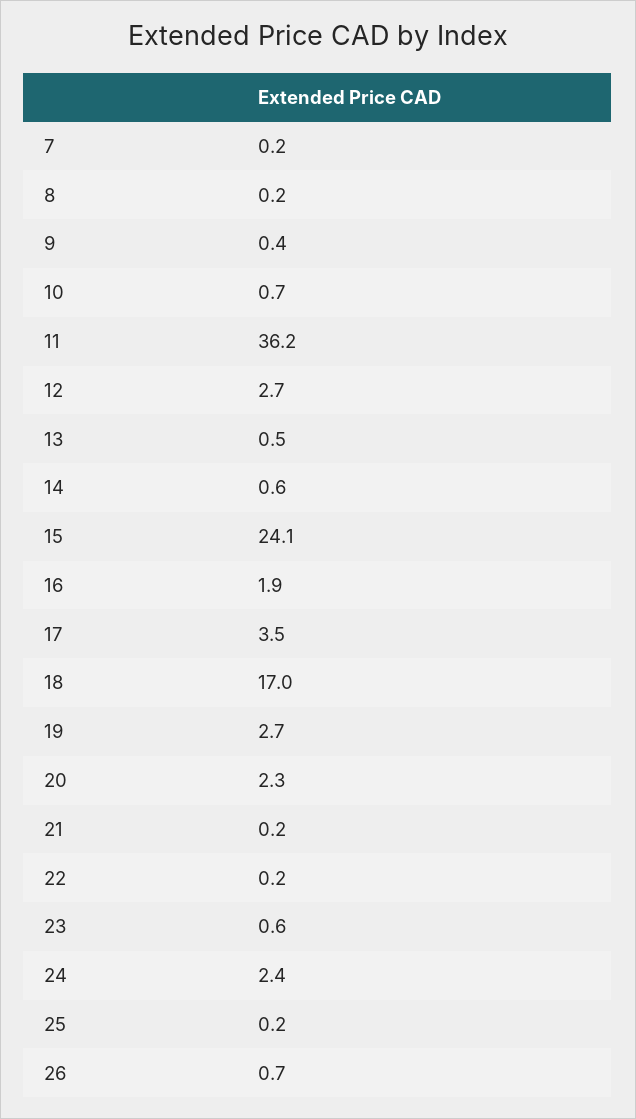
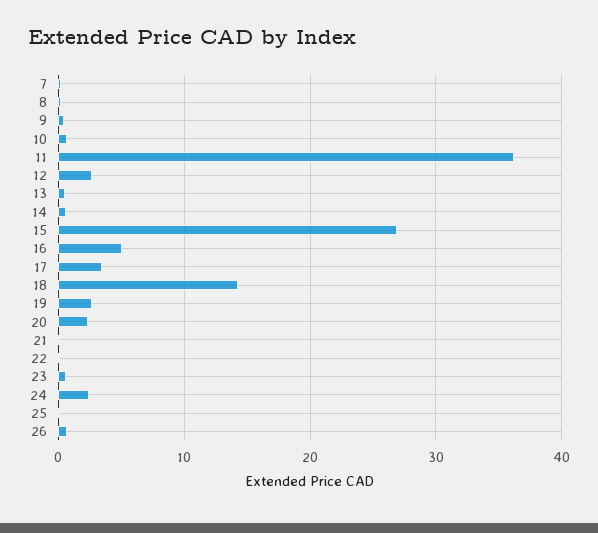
15: 24.1 -> 27
16: 1.9 -> 5
18: 17 -> 14

